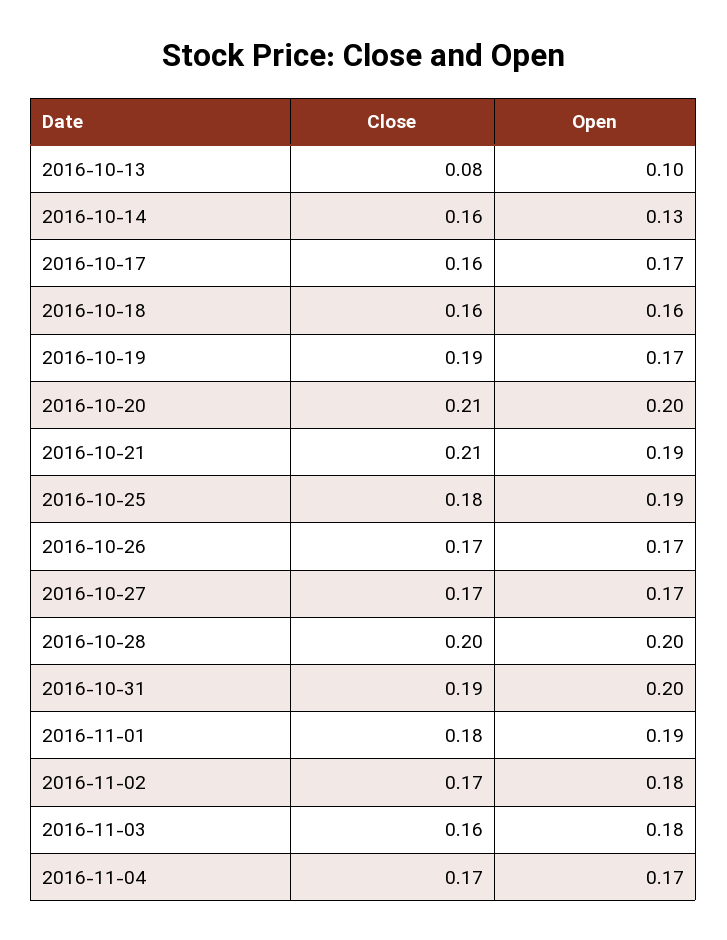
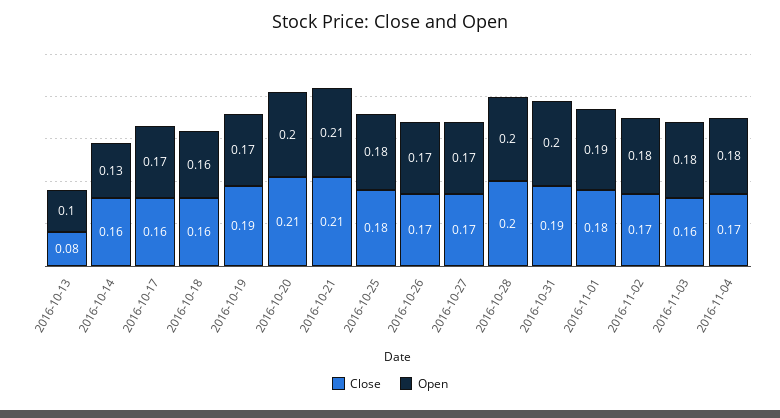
Open, 2016-10-21: 0.19 -> 0.21
Open, 2016-10-25: 0.19 -> 0.18
Open, 2016-11-04: 0.17 -> 0.18

